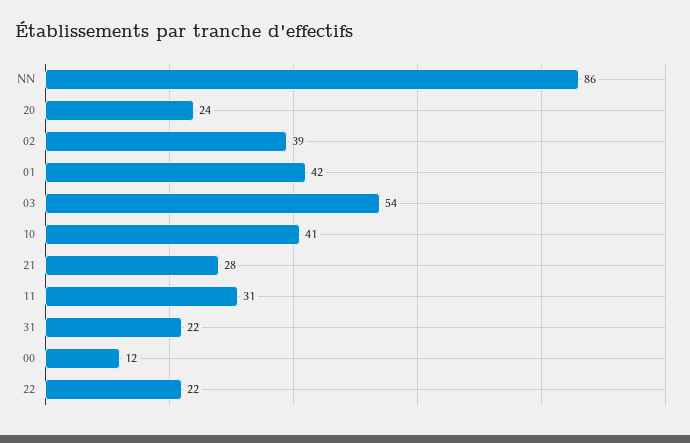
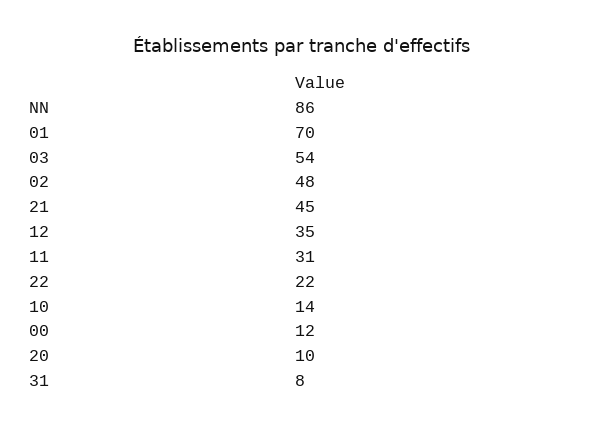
20: 24 -> 10
02: 39 -> 48
01: 42 -> 70
10: 41 -> 14
21: 28 -> 45
31: 22 -> 8
12: none -> 35

